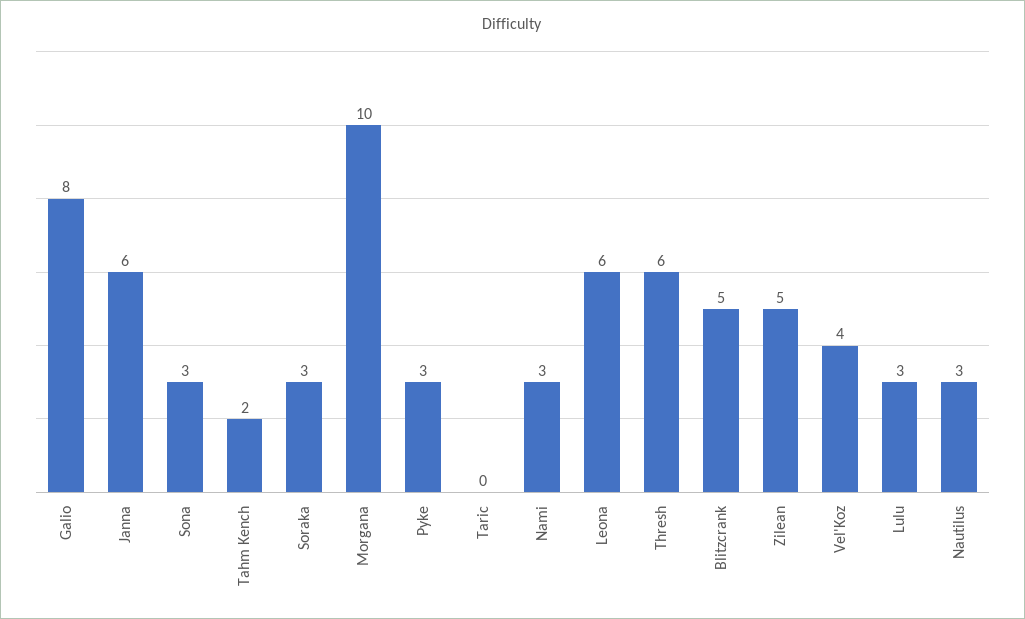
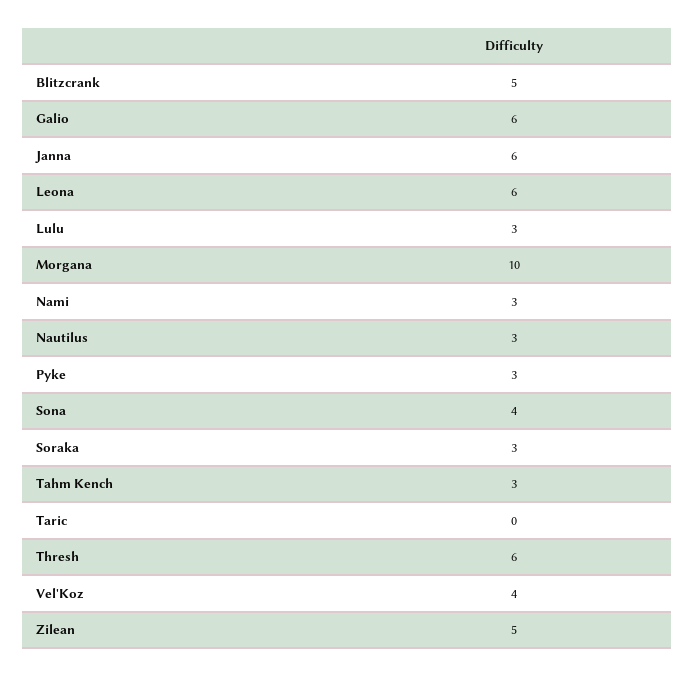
Galio: 8 -> 6
Sona: 3 -> 4
Tahm Kench: 2 -> 3

